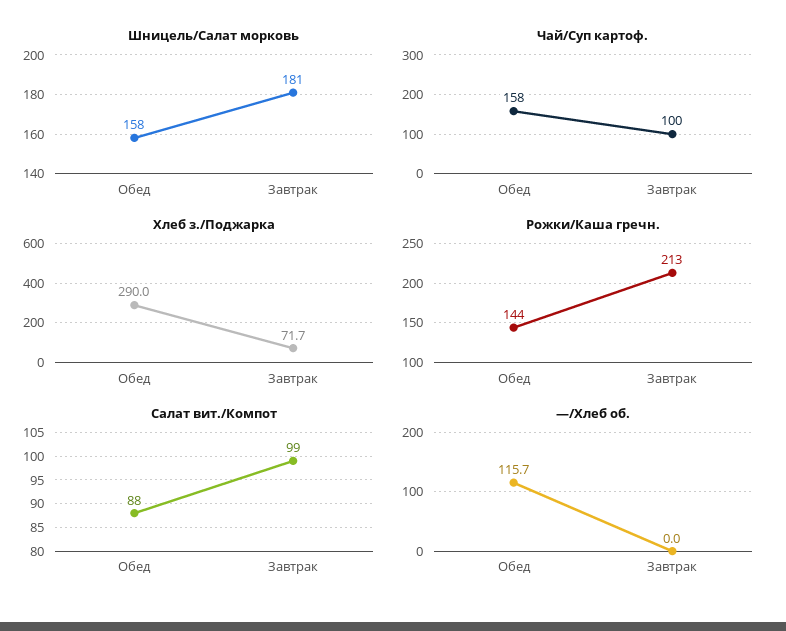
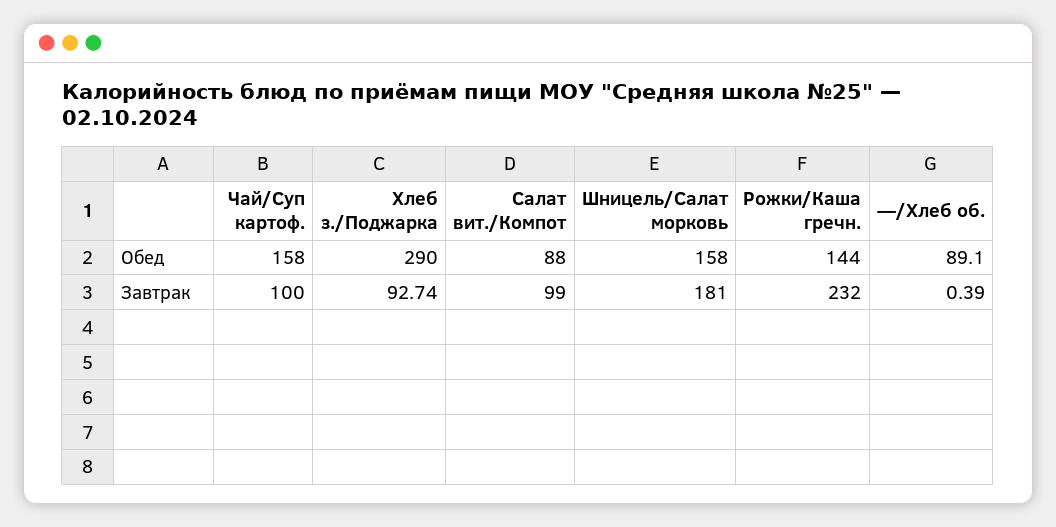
Хлеб з./Поджарка, Завтрак: 71.7 -> 92.74
Рожки/Каша гречн., Завтрак: 213 -> 232
—/Хлеб об., Обед: 115.7 -> 89.1
—/Хлеб об., Завтрак: 0 -> 0.39

